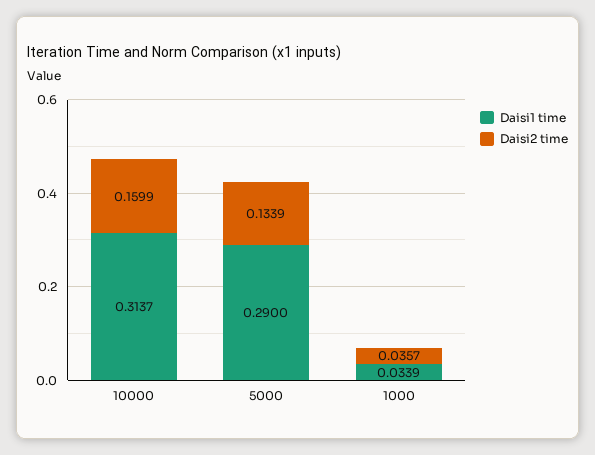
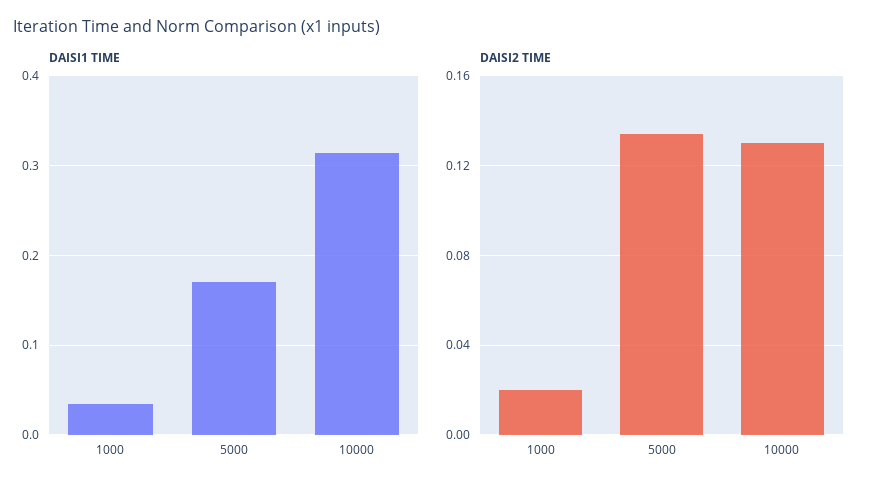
Daisi2 time, 10000: 0.1599 -> 0.13
Daisi1 time, 5000: 0.29 -> 0.17
Daisi2 time, 1000: 0.0357 -> 0.02

